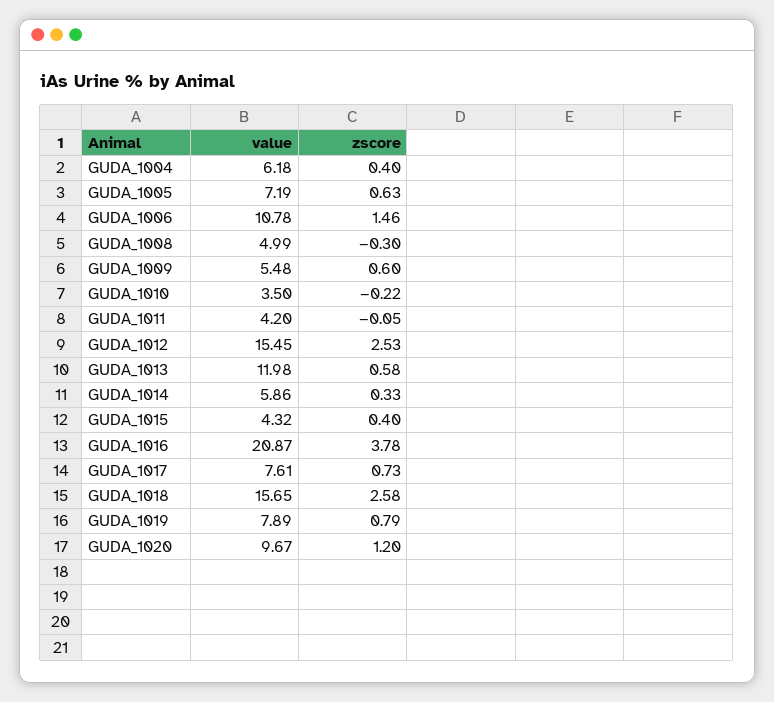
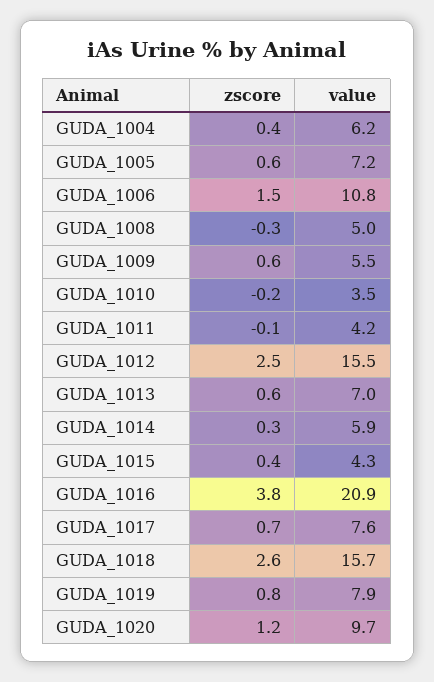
value, GUDA_1013: 11.98 -> 7

